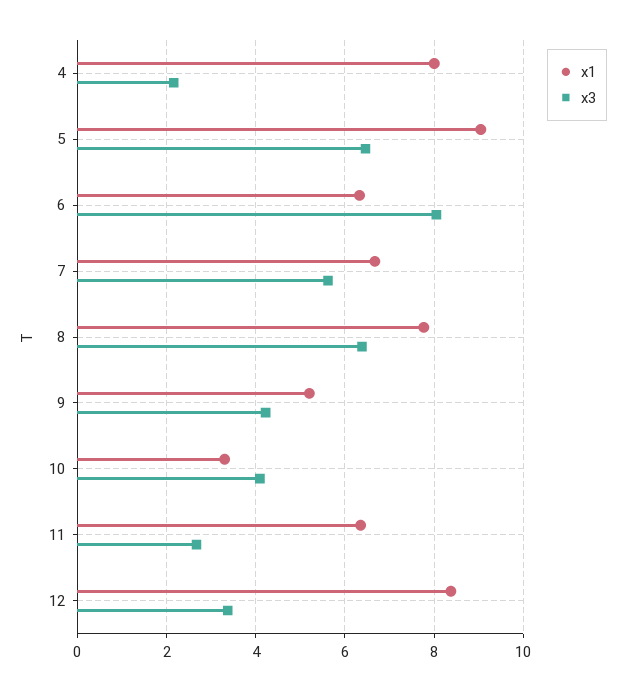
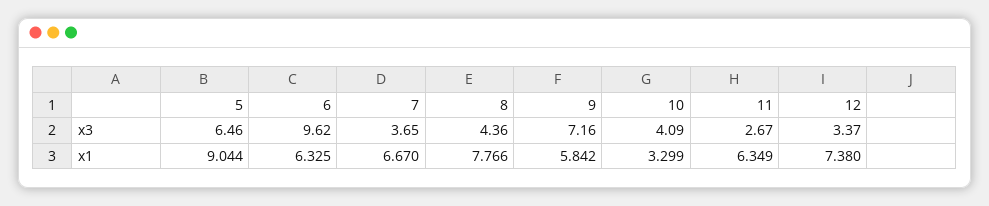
x1, 4: 8 -> none
x3, 4: 2.2 -> none
x3, 6: 8 -> 9.62
x3, 7: 5.6 -> 3.65
x3, 8: 6.4 -> 4.36
x1, 9: 5.2 -> 5.842
x3, 9: 4.2 -> 7.16
x1, 12: 8.4 -> 7.38

